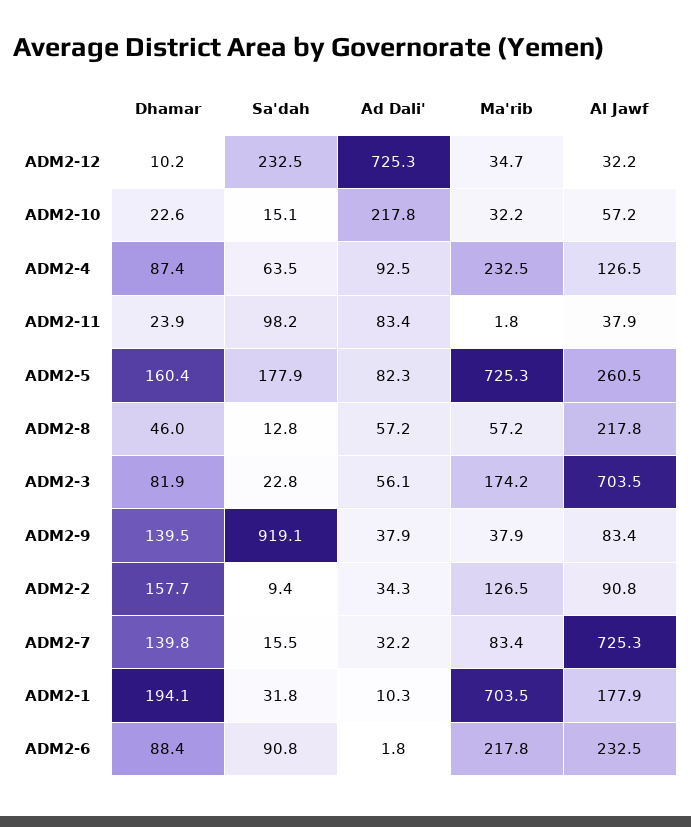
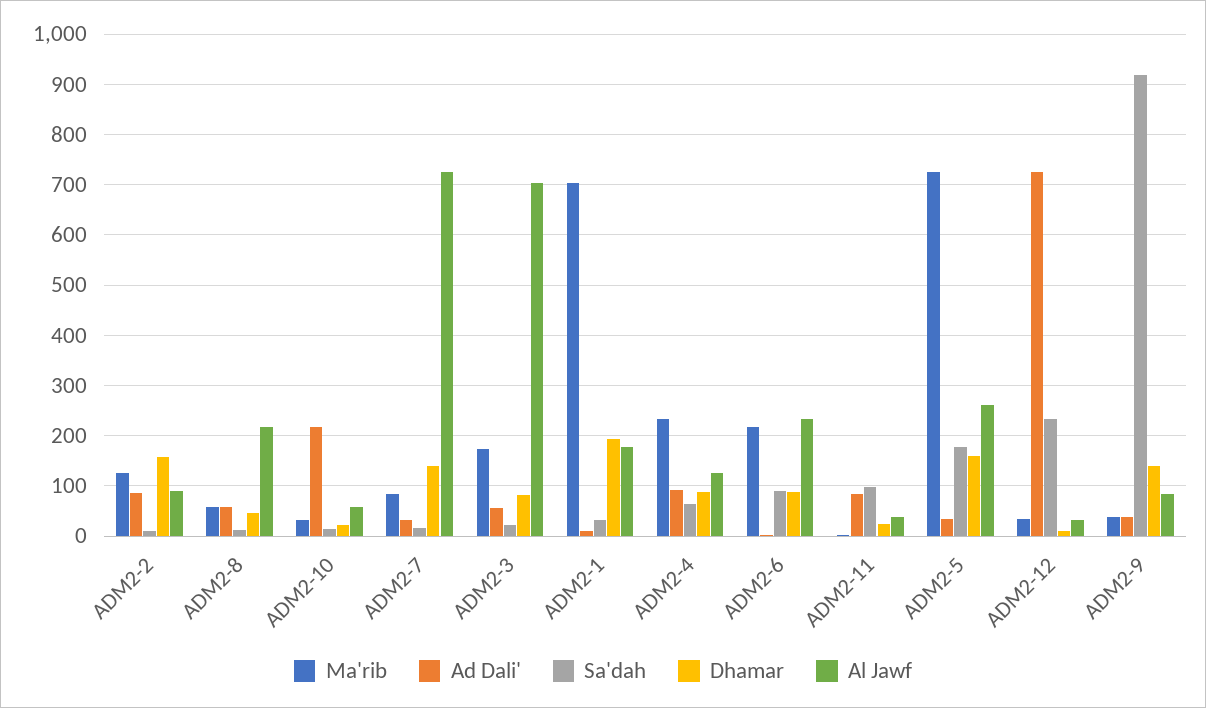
Ad Dali', ADM2-5: 82.3 -> 40
Ad Dali', ADM2-2: 34.3 -> 80

